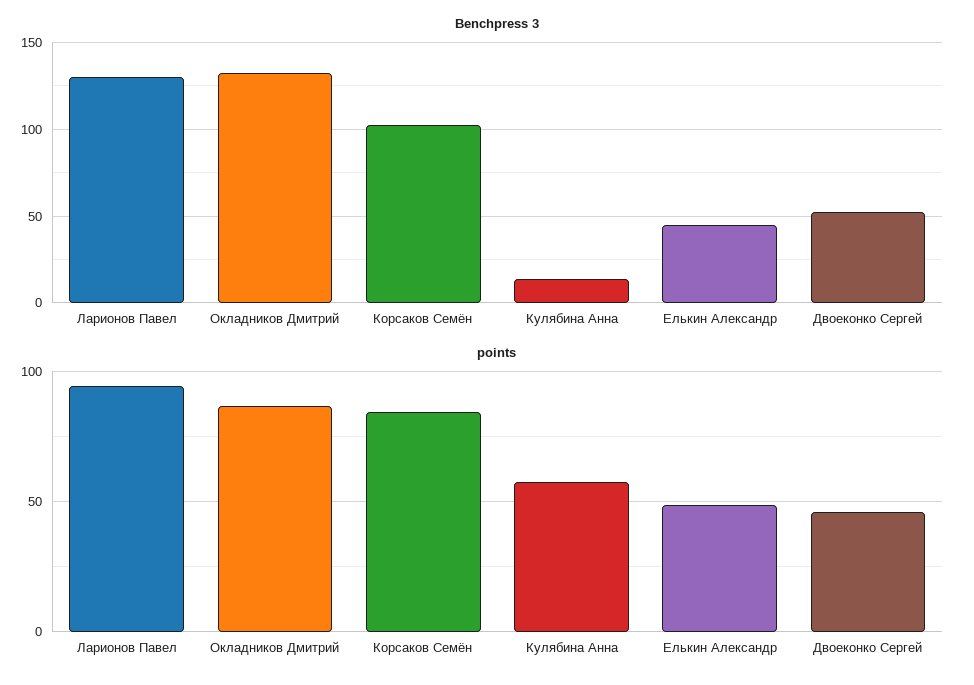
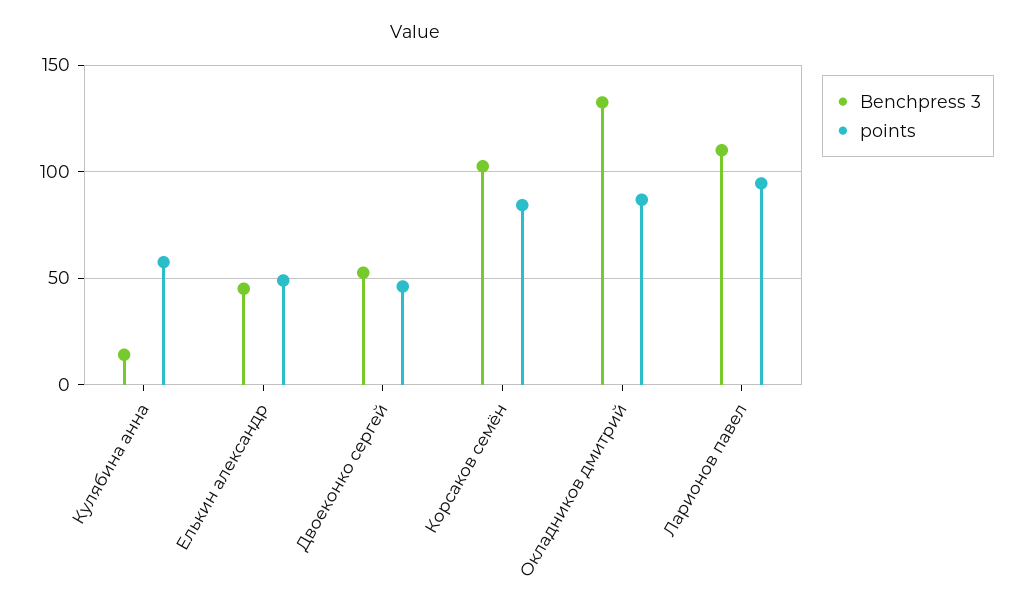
Benchpress 3, Ларионов Павел: 130 -> 110

